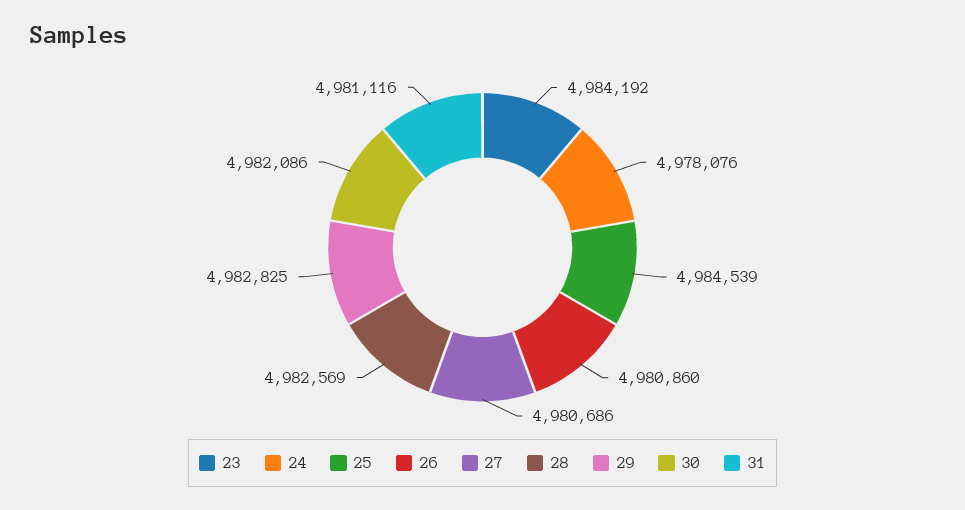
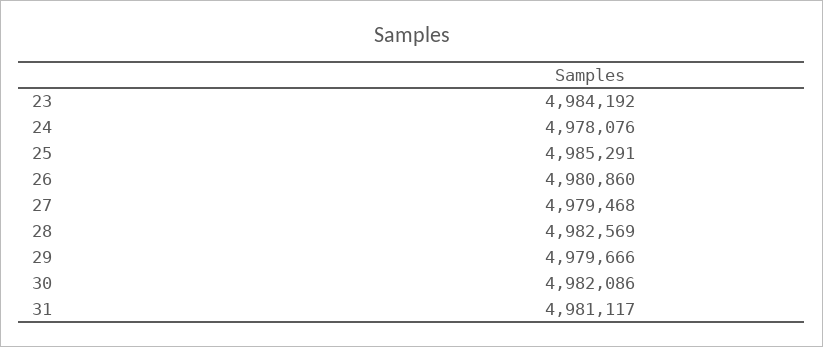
25: 4984539 -> 4985291
27: 4980686 -> 4979468
29: 4982825 -> 4979666
31: 4981116 -> 4981117

